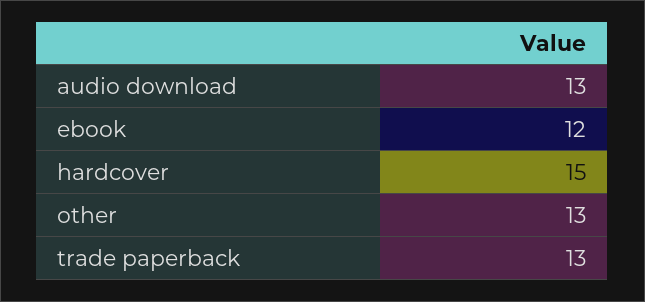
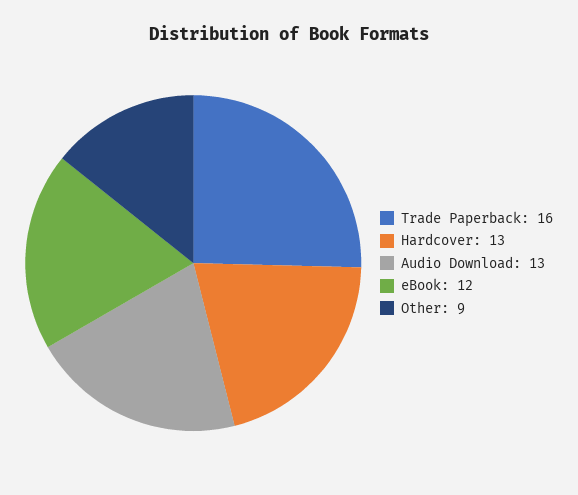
hardcover: 15 -> 13
other: 13 -> 9
trade paperback: 13 -> 16

